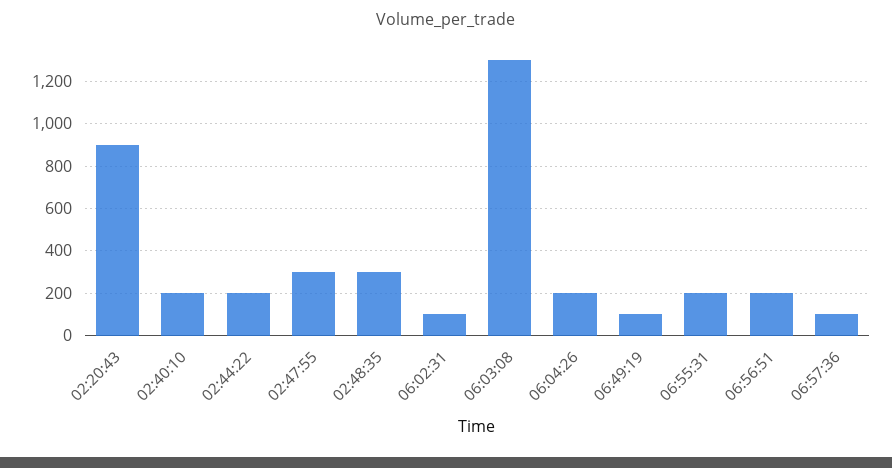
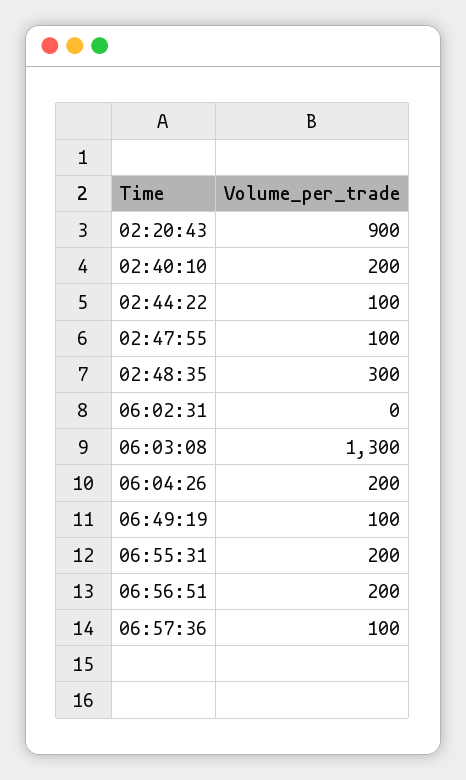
02:44:22: 200 -> 100
02:47:55: 300 -> 100
06:02:31: 100 -> 0

